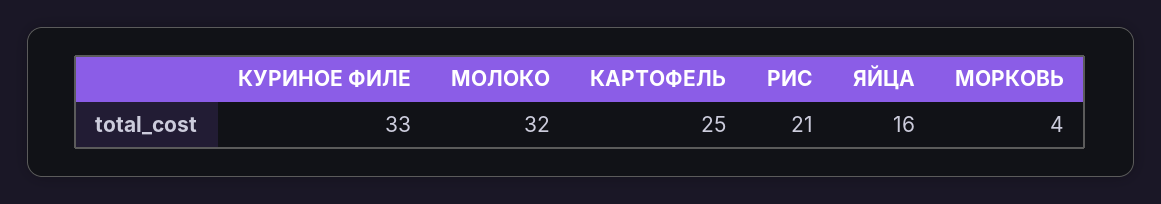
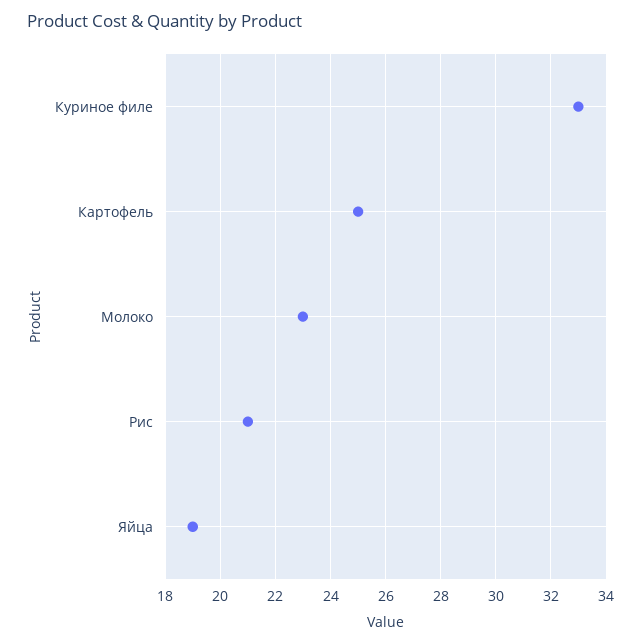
МОЛОКО: 32 -> 23
ЯЙЦА: 16 -> 19
МОРКОВЬ: 4 -> none

